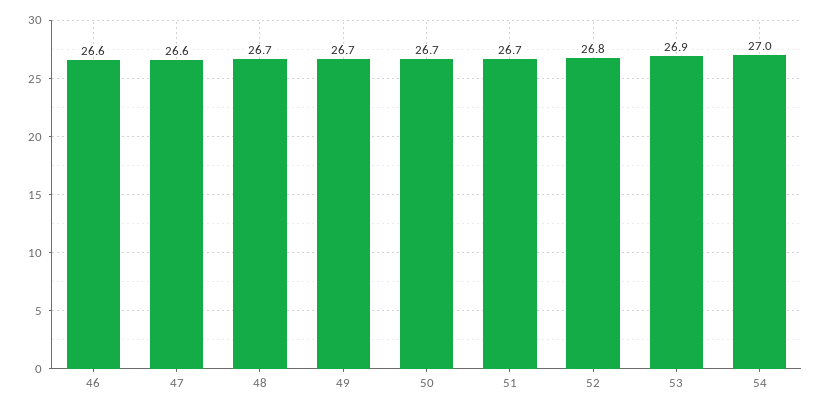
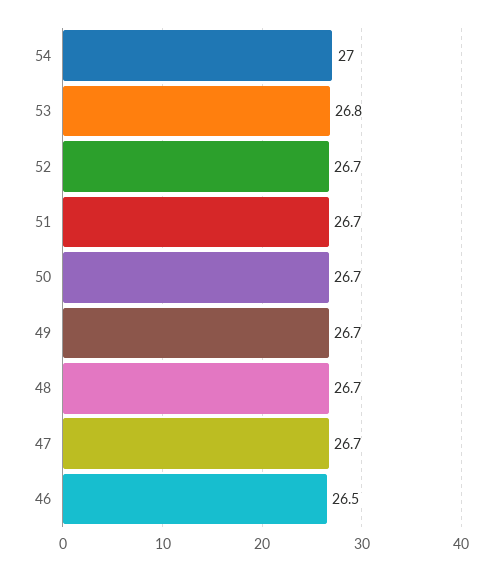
46: 26.6 -> 26.5
47: 26.6 -> 26.7
52: 26.8 -> 26.7
53: 26.9 -> 26.8

